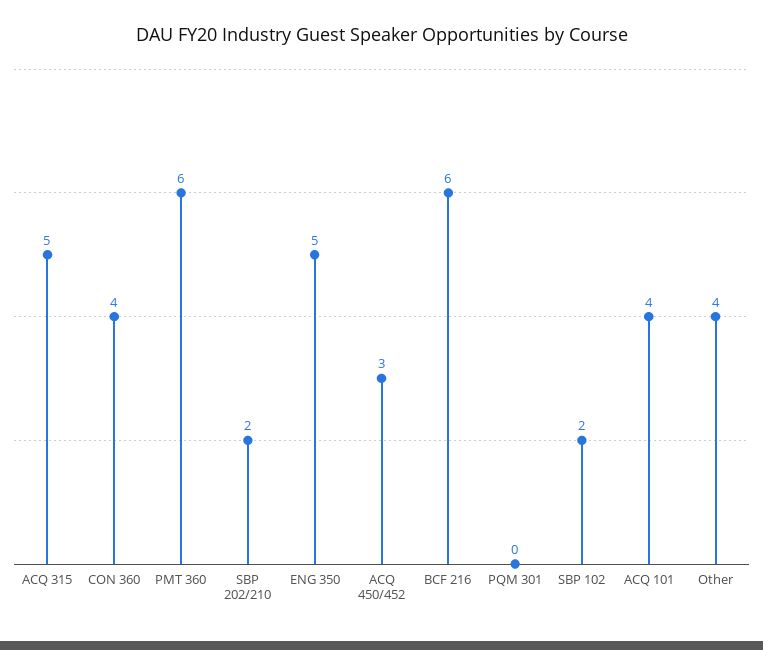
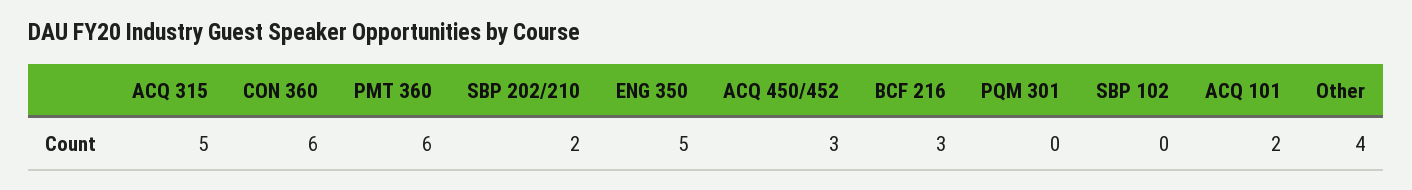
CON 360: 4 -> 6
BCF 216: 6 -> 3
SBP 102: 2 -> 0
ACQ 101: 4 -> 2

